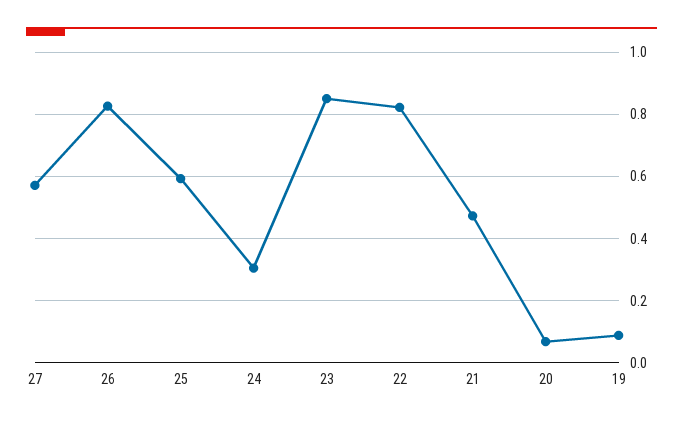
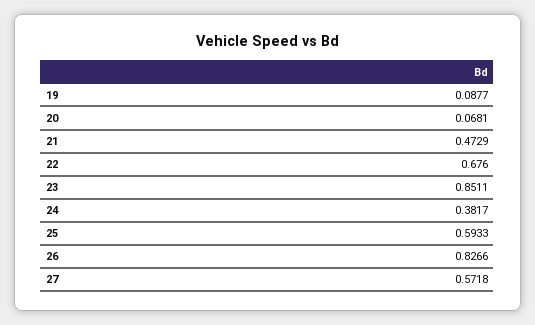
24: 0.3 -> 0.3817
22: 0.82 -> 0.676

